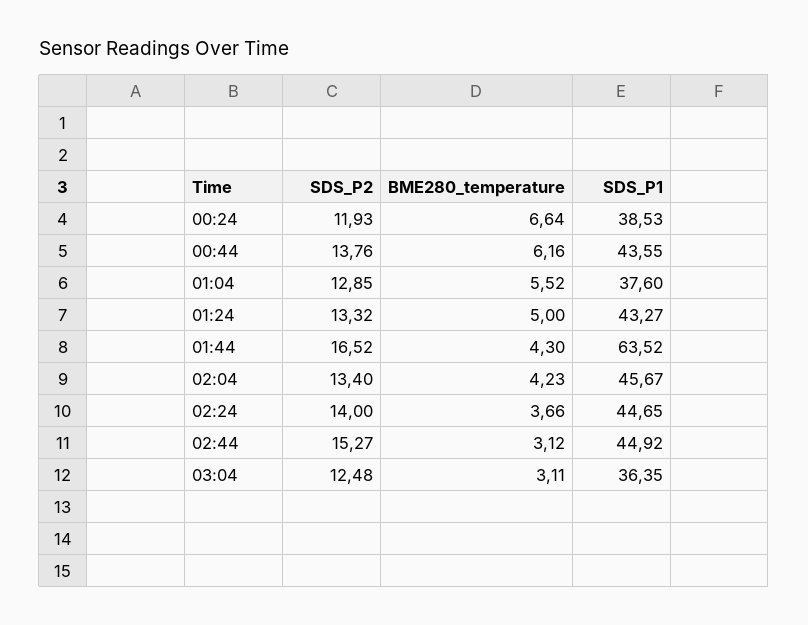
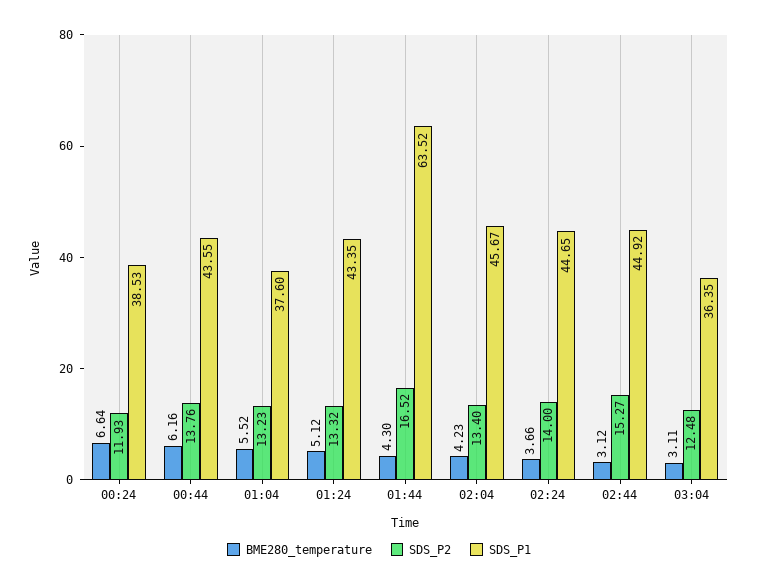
SDS_P2, 01:04: 12.85 -> 13.23
BME280_temperature, 01:24: 5 -> 5.12
SDS_P1, 01:24: 43.27 -> 43.35

